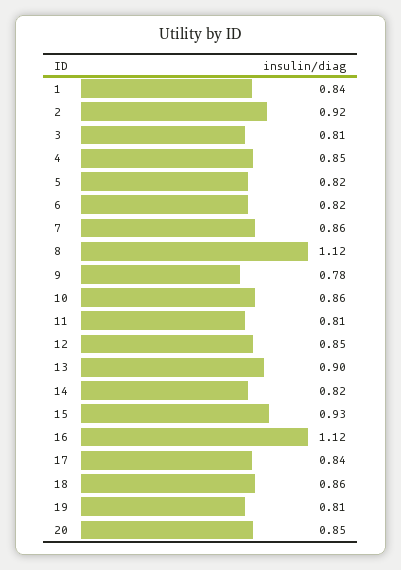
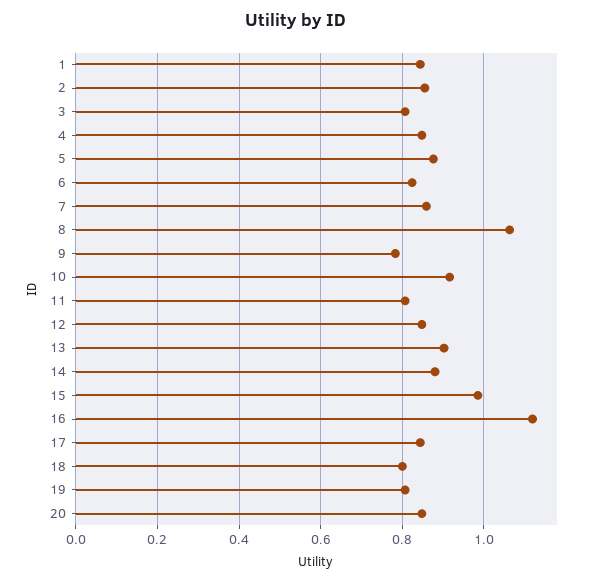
2: 0.92 -> 0.86
5: 0.82 -> 0.88
8: 1.12 -> 1.06
10: 0.86 -> 0.92
14: 0.82 -> 0.88
15: 0.93 -> 0.98
18: 0.86 -> 0.8

